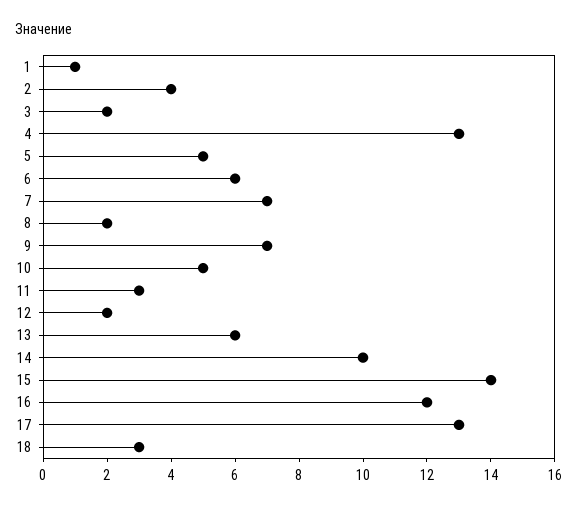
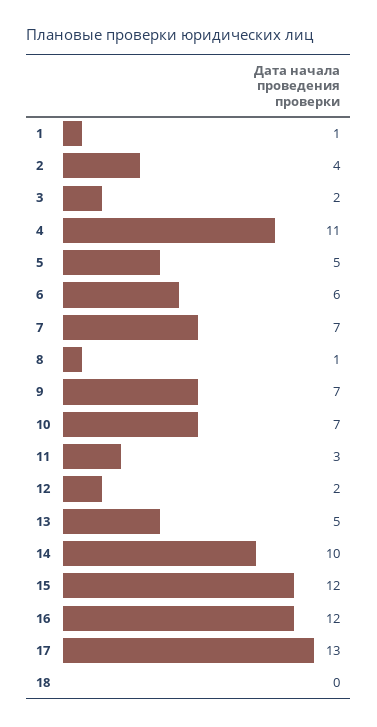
4: 13 -> 11
8: 2 -> 1
10: 5 -> 7
13: 6 -> 5
15: 14 -> 12
18: 3 -> 0

